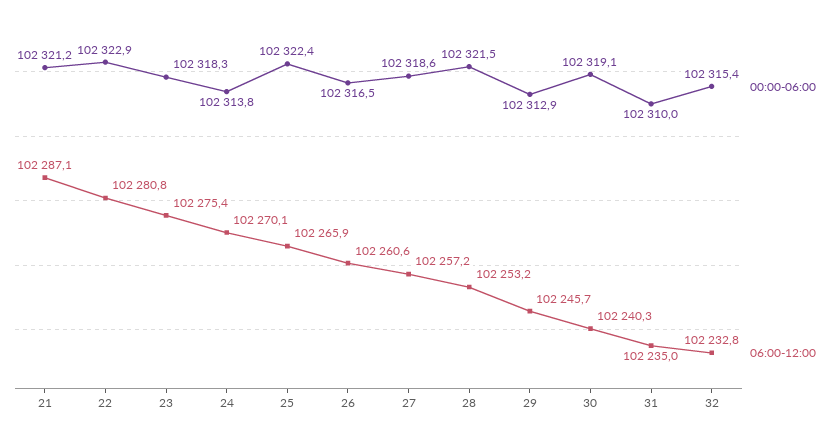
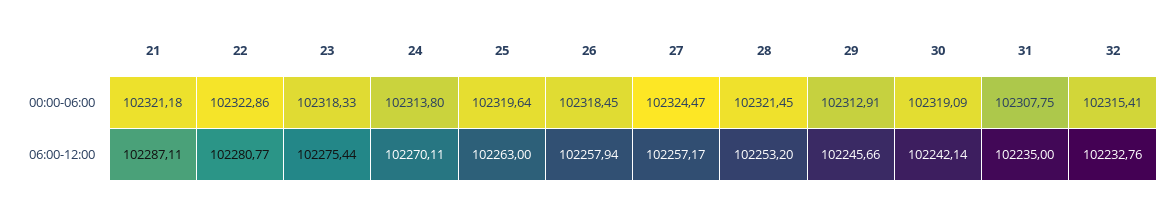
00:00-06:00, 25: 102322.4 -> 102319.64
06:00-12:00, 25: 102265.9 -> 102263
00:00-06:00, 26: 102316.5 -> 102318.45
06:00-12:00, 26: 102260.6 -> 102257.94
00:00-06:00, 27: 102318.6 -> 102324.47
06:00-12:00, 30: 102240.3 -> 102242.14
00:00-06:00, 31: 102310 -> 102307.75

